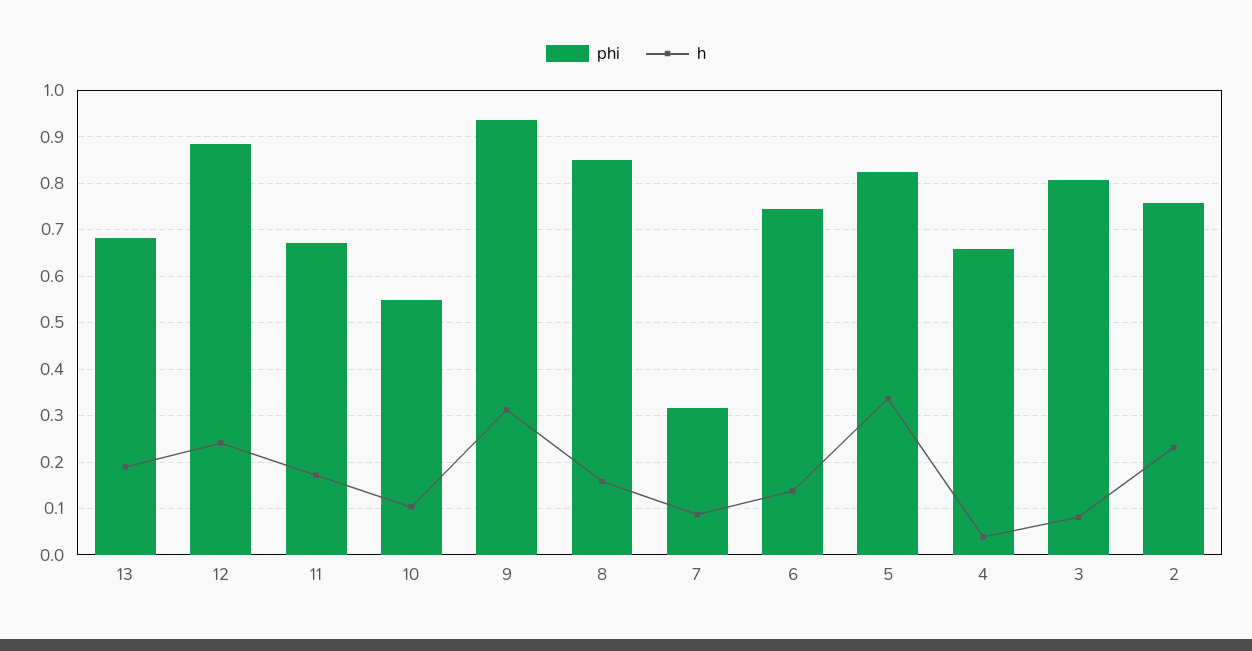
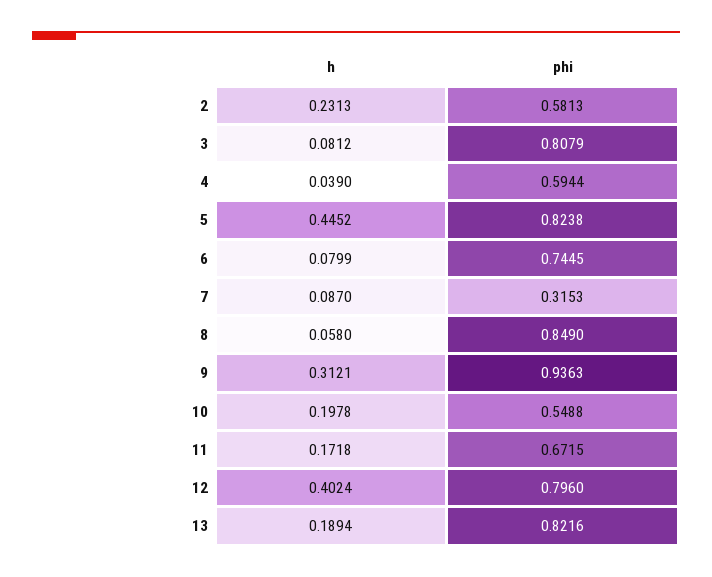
phi, 13: 0.68 -> 0.8216
phi, 12: 0.88 -> 0.796
h, 12: 0.24 -> 0.4024
h, 10: 0.1 -> 0.1978
h, 8: 0.16 -> 0.058
h, 6: 0.14 -> 0.0799
h, 5: 0.34 -> 0.4452
phi, 4: 0.66 -> 0.5944
phi, 2: 0.76 -> 0.5813

